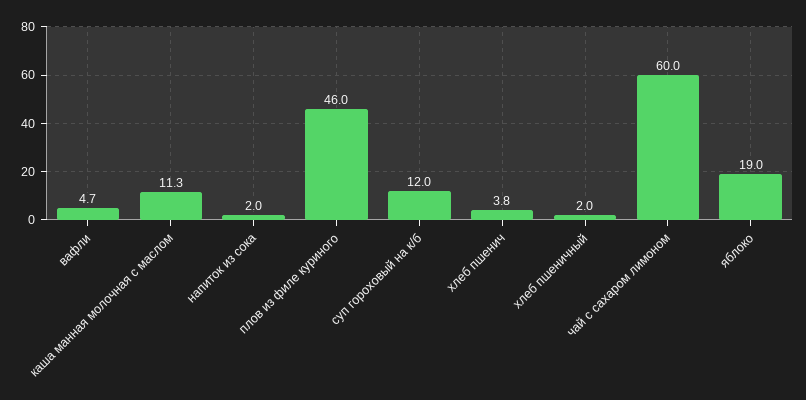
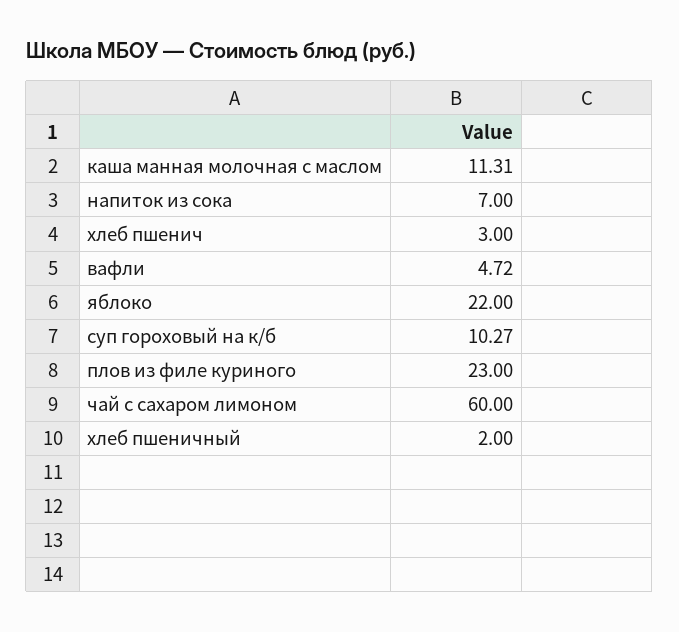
напиток из сока: 2 -> 7
плов из филе куриного: 46 -> 23
суп гороховый на к/б: 12 -> 10.27
хлеб пшенич: 3.8 -> 3
яблоко: 19 -> 22

